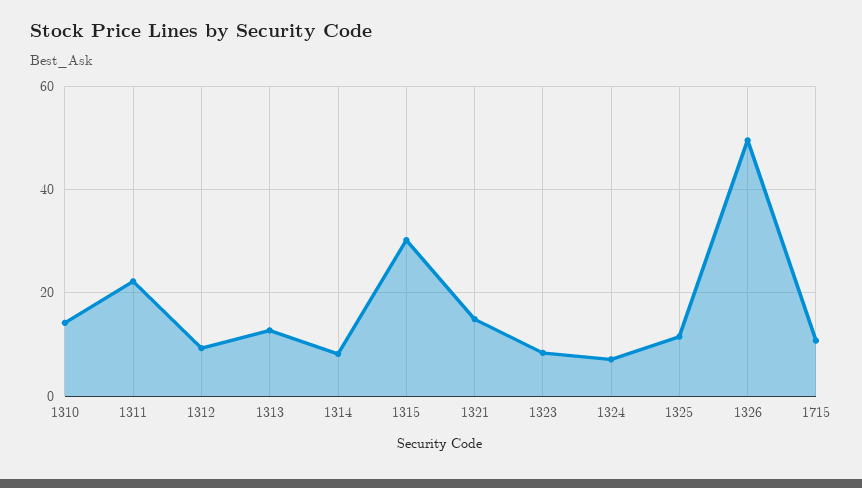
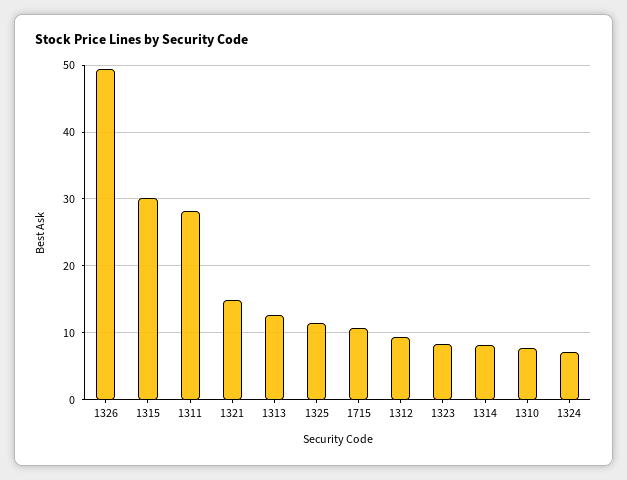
1310: 14 -> 8
1311: 22 -> 28

